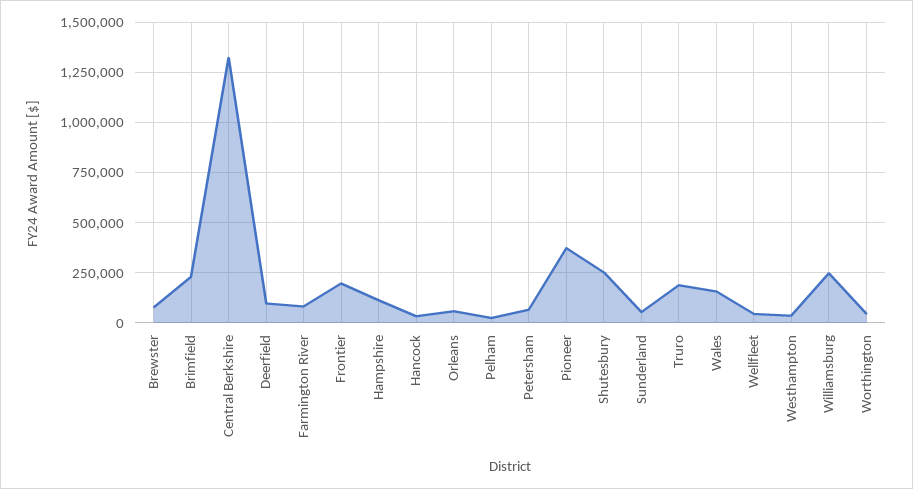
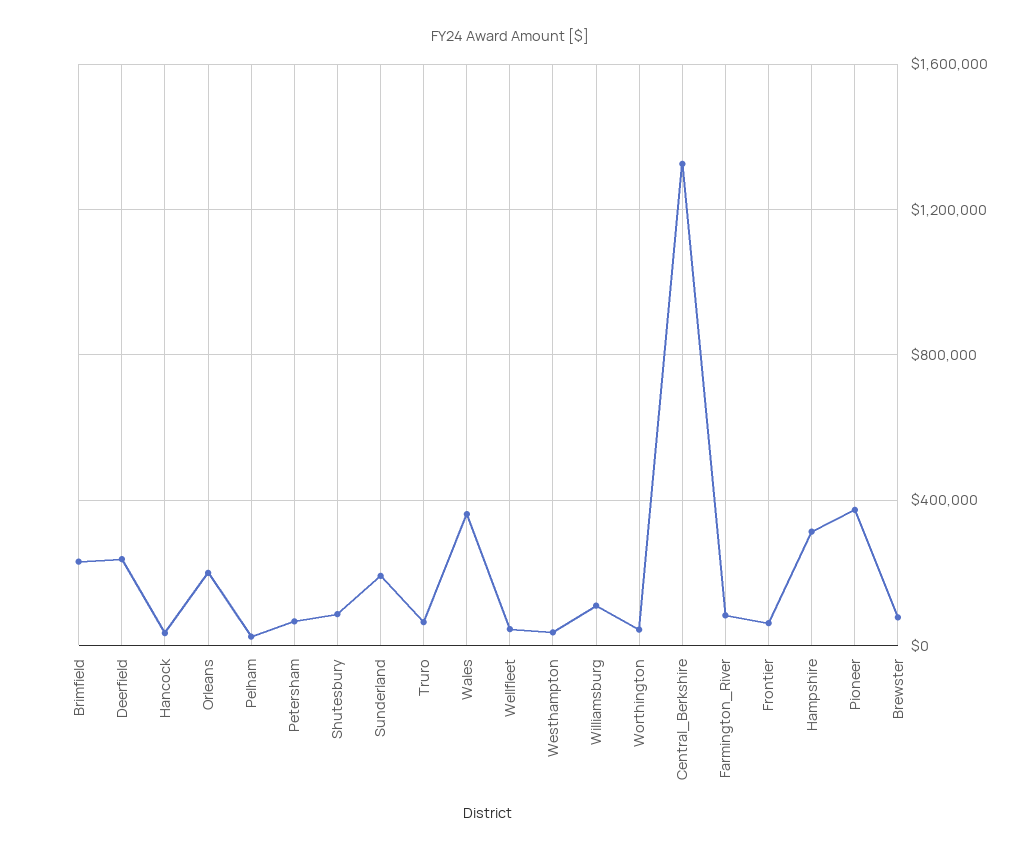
Deerfield: 100000 -> 250000
Frontier: 200000 -> 50000
Hampshire: 100000 -> 300000
Orleans: 50000 -> 200000
Shutesbury: 250000 -> 100000
Sunderland: 50000 -> 200000
Truro: 200000 -> 50000
Wales: 150000 -> 350000
Williamsburg: 250000 -> 100000

